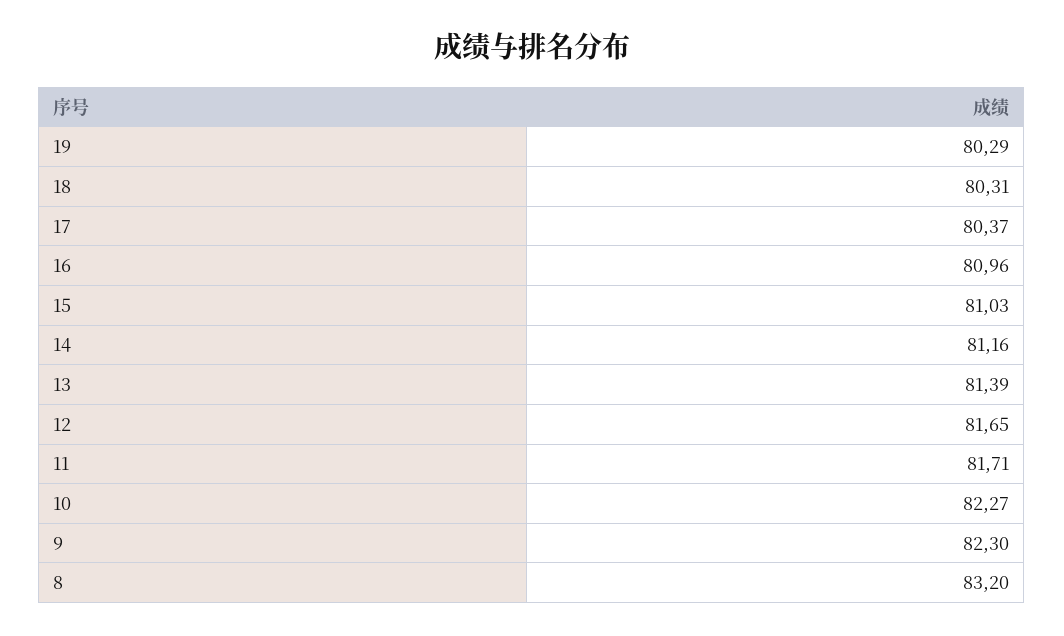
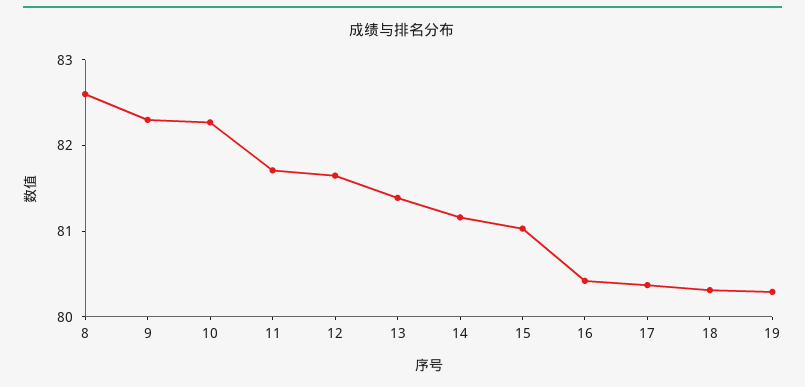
16: 80.96 -> 80.4
8: 83.2 -> 82.6

